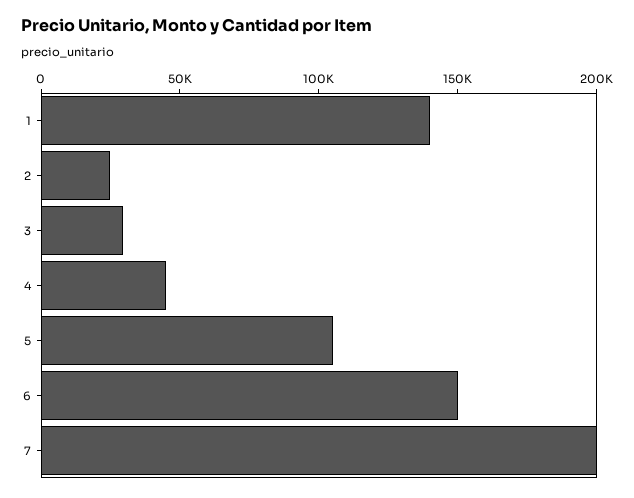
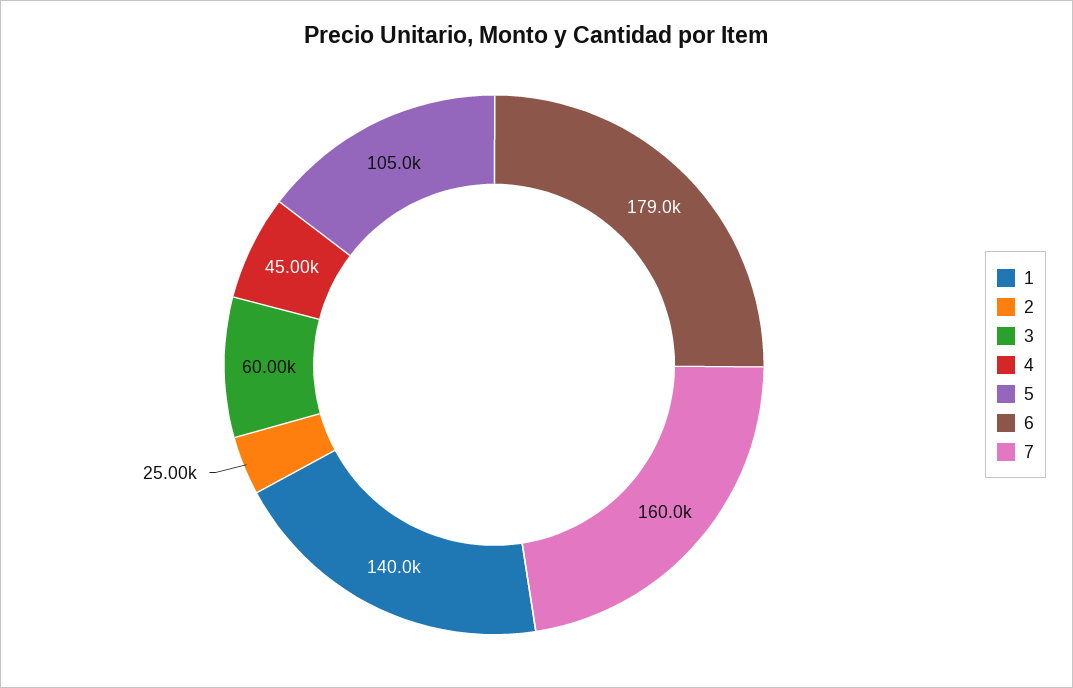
3: 30000 -> 60000
6: 150000 -> 179000
7: 200000 -> 160000

